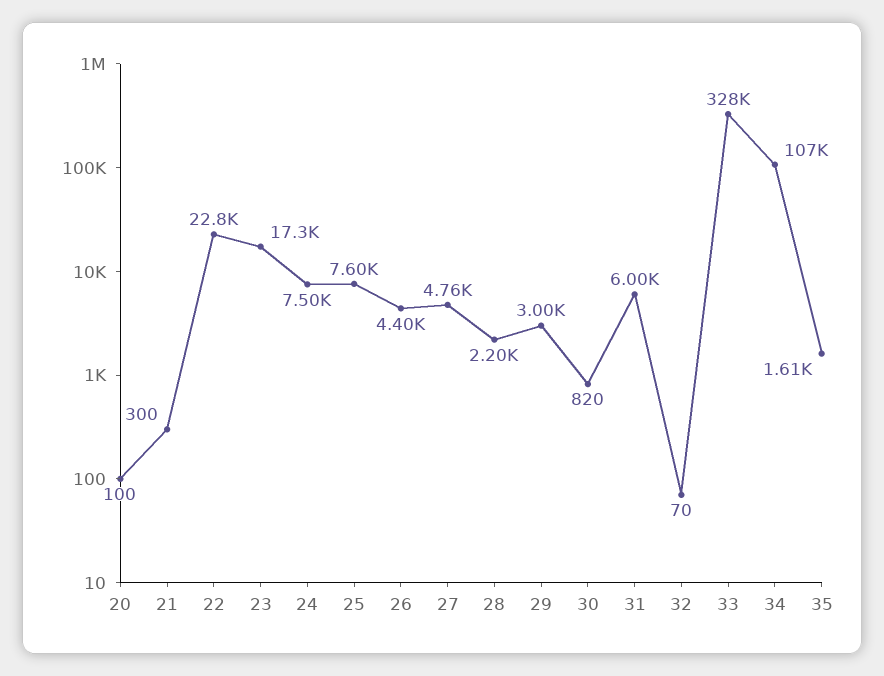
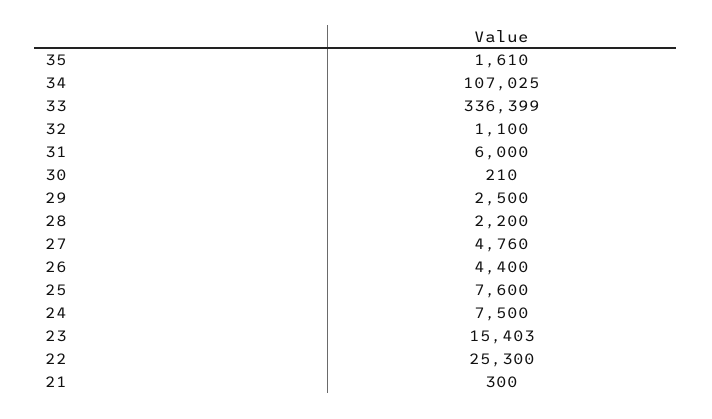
20: 100 -> none
22: 22800 -> 25300
23: 17300 -> 15403
29: 3000 -> 2500
30: 820 -> 210
32: 70 -> 1100
33: 328000 -> 336399

